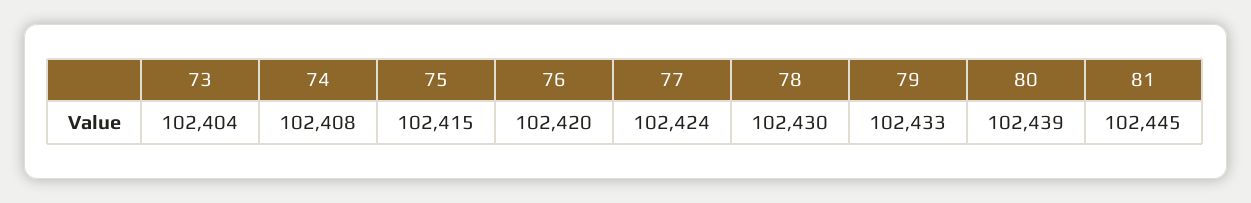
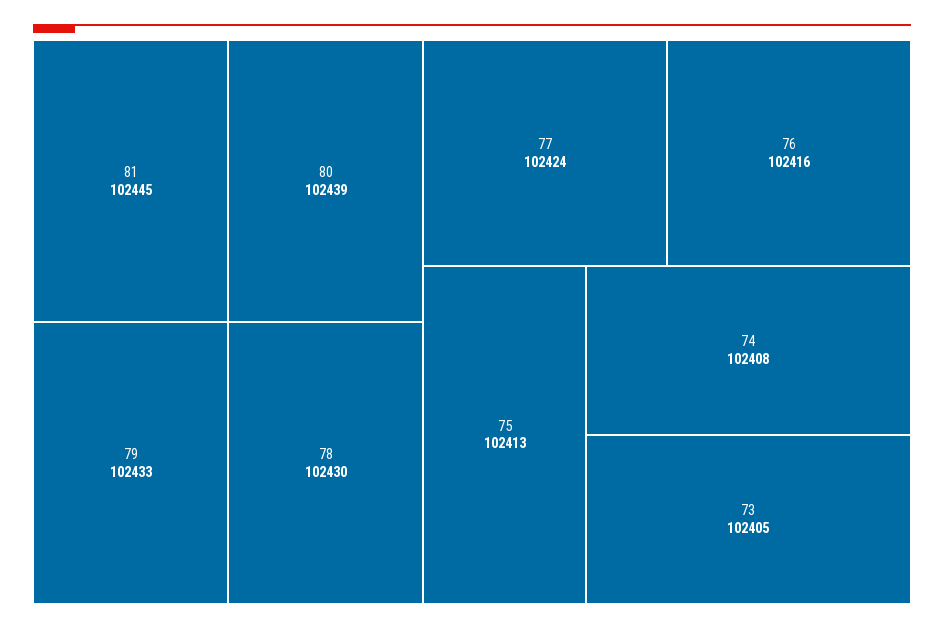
73: 102404 -> 102405
75: 102415 -> 102413
76: 102420 -> 102416

